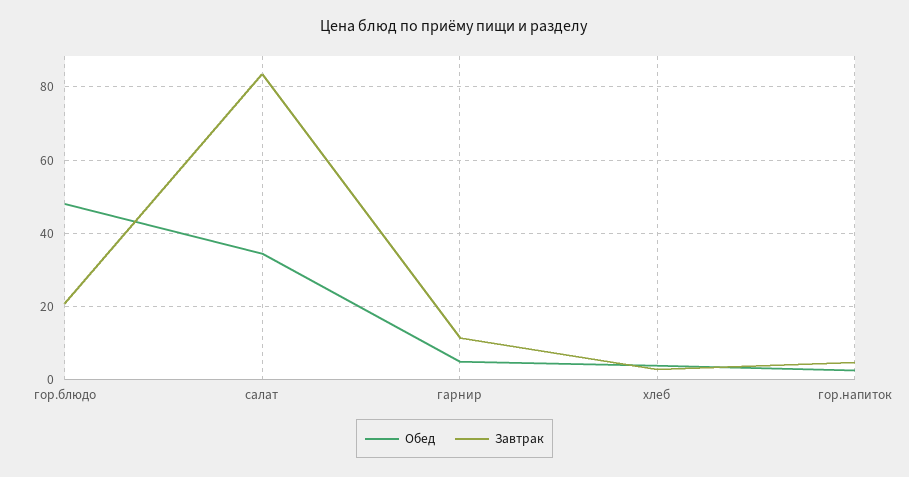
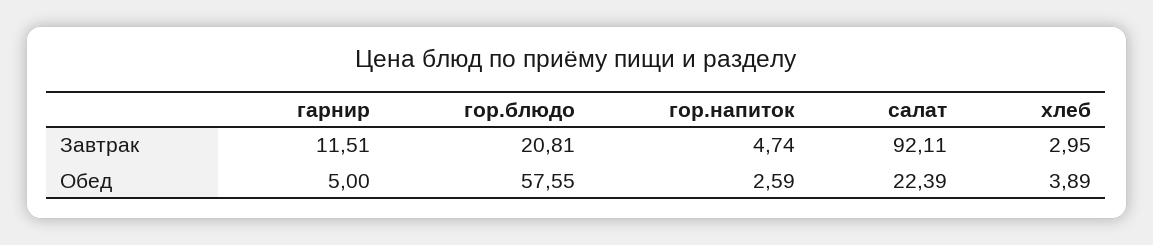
Обед, гор.блюдо: 48 -> 57.55
Обед, салат: 34 -> 22.39
Завтрак, салат: 84 -> 92.11

